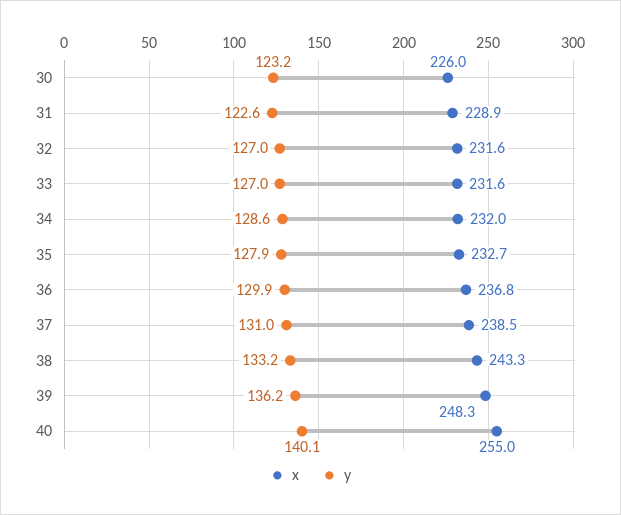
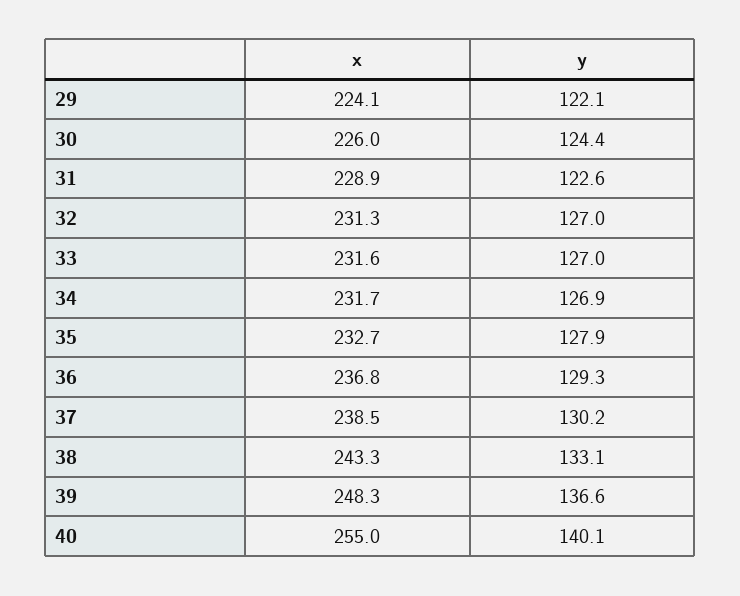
y, 30: 123.2 -> 124.4
x, 32: 231.6 -> 231.3
x, 34: 232 -> 231.7
y, 34: 128.6 -> 126.9
y, 36: 129.9 -> 129.3
y, 37: 131 -> 130.2
y, 38: 133.2 -> 133.1
y, 39: 136.2 -> 136.6
x, 29: none -> 224.1
y, 29: none -> 122.1

